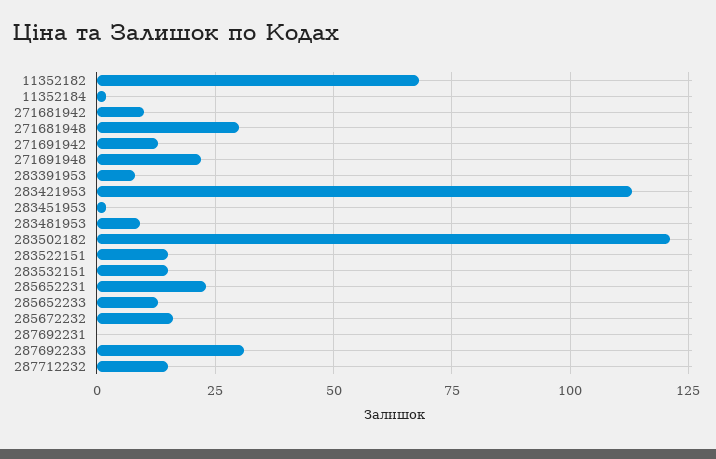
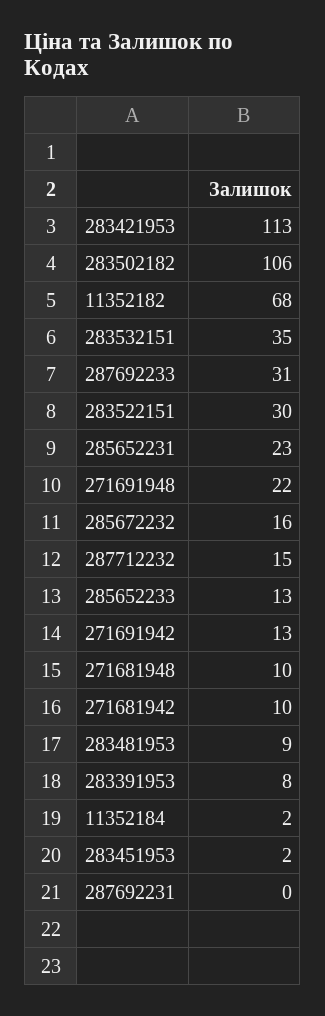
271681948: 30 -> 10
283502182: 120 -> 106
283522151: 15 -> 30
283532151: 15 -> 35

